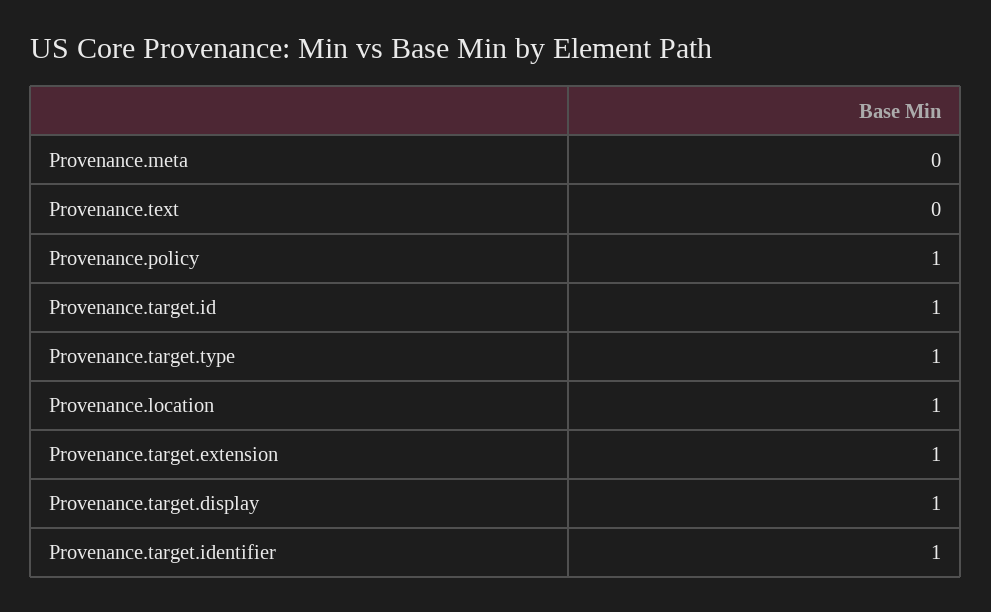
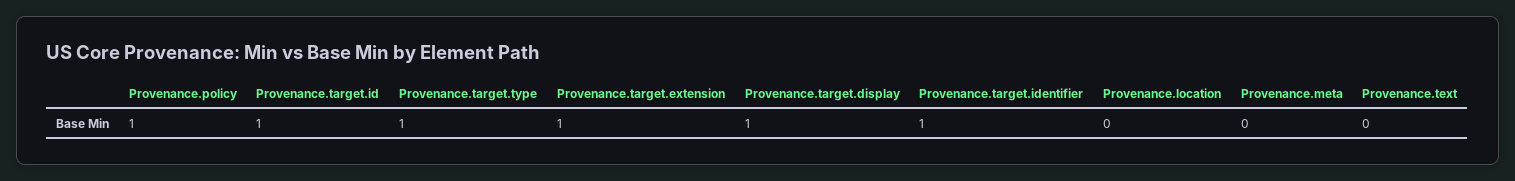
Provenance.location: 1 -> 0

